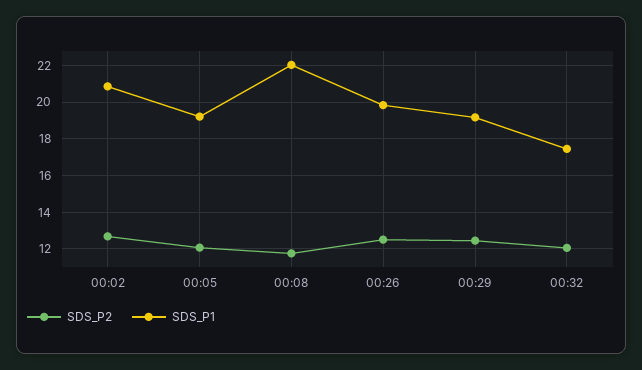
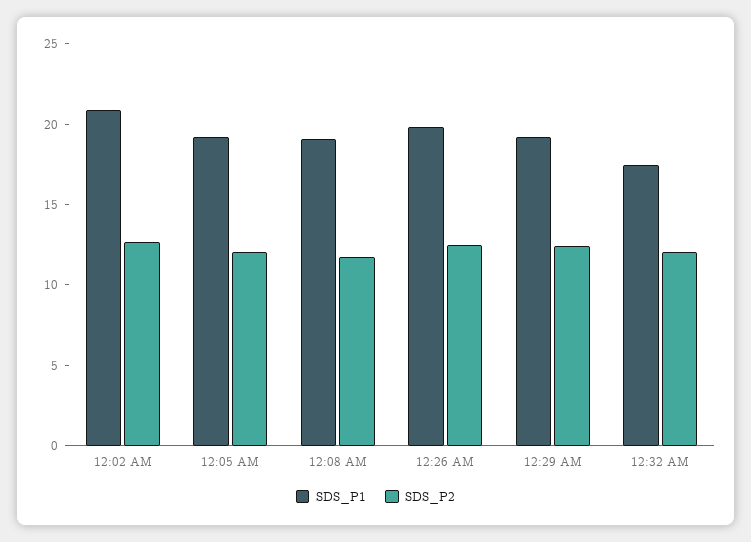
SDS_P1, 00:08: 22 -> 19

